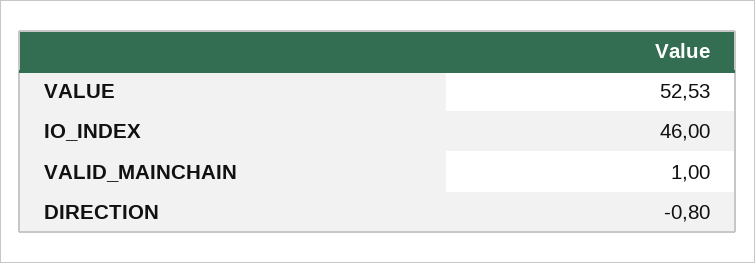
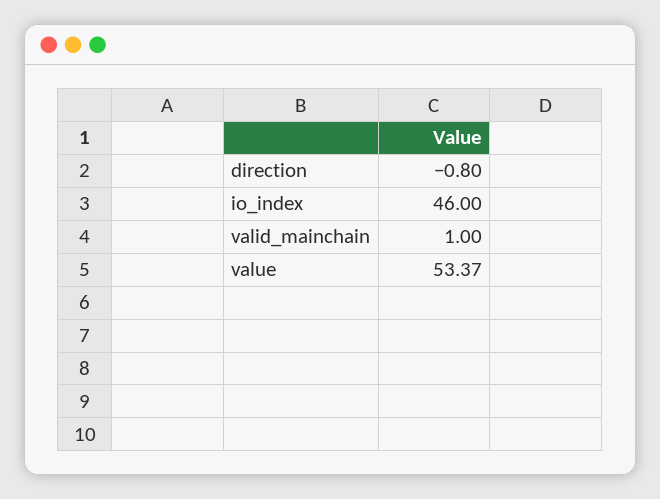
VALUE: 52.53 -> 53.37

